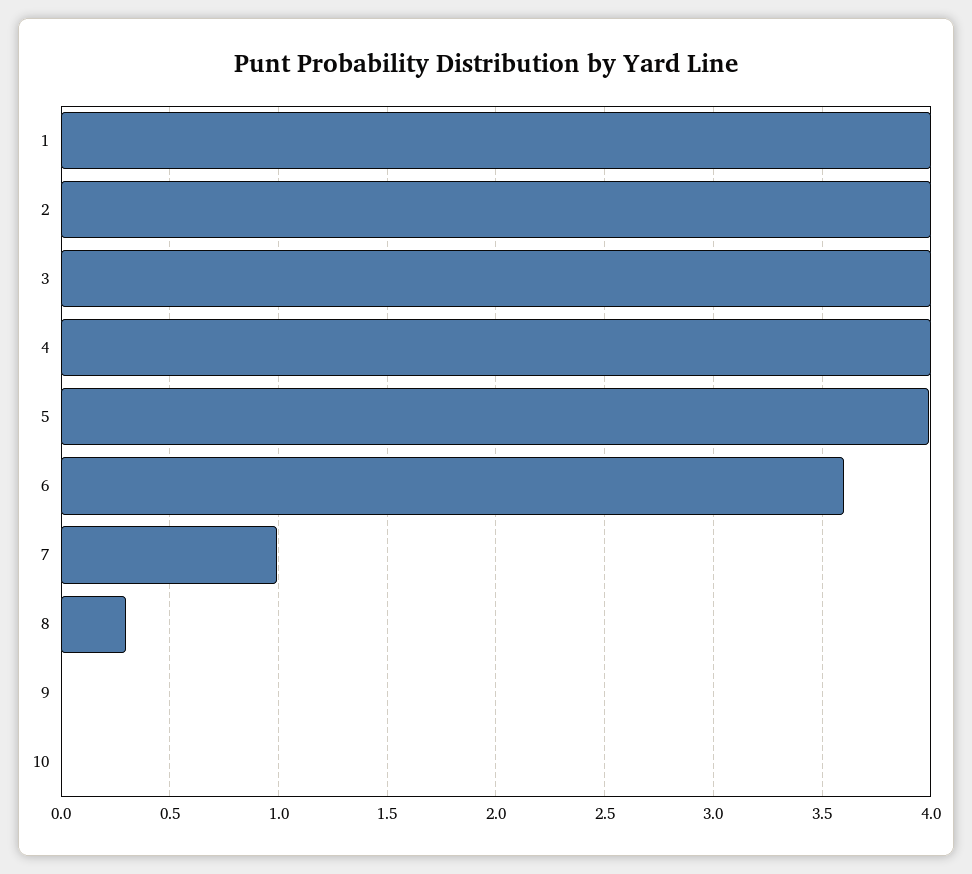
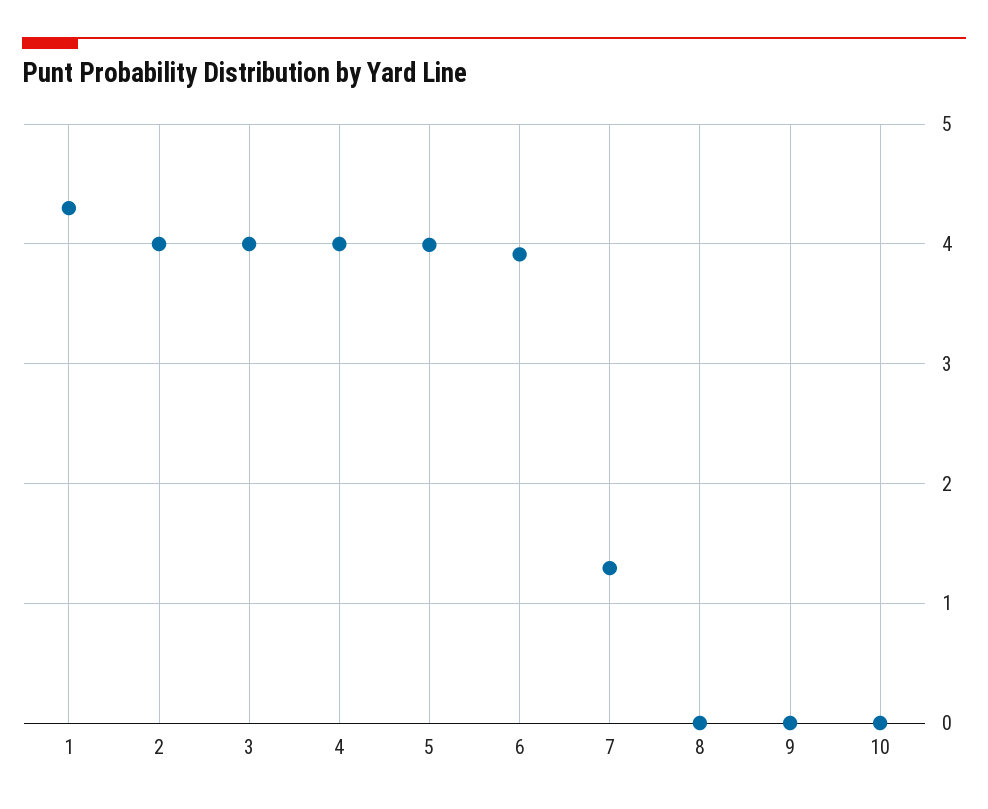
1: 4 -> 4.3
6: 3.6 -> 3.9
7: 1 -> 1.3
8: 0.3 -> 0

